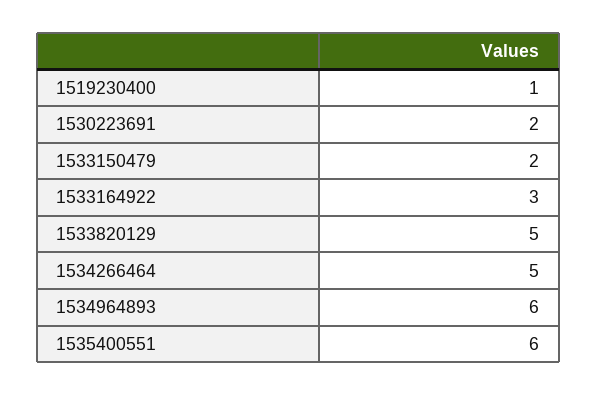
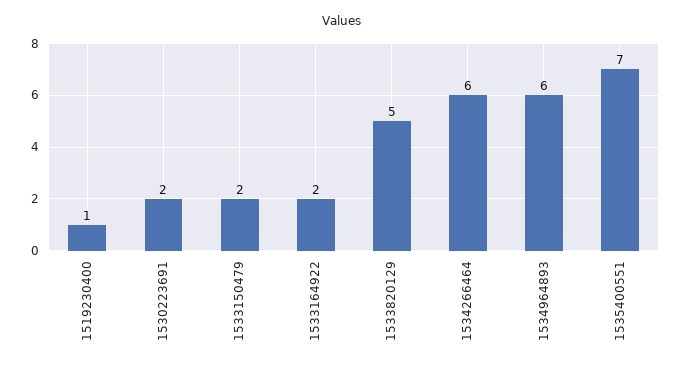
1533164922: 3 -> 2
1534266464: 5 -> 6
1535400551: 6 -> 7

